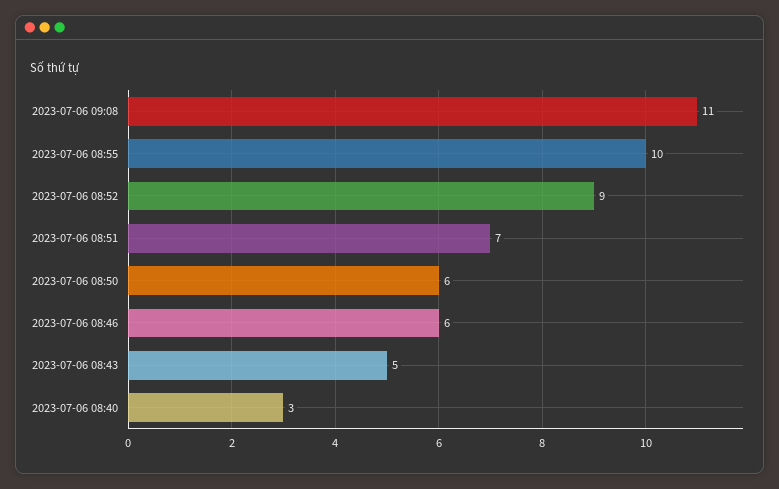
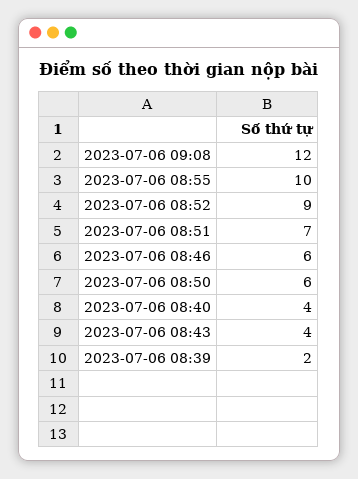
2023-07-06 09:08: 11 -> 12
2023-07-06 08:43: 5 -> 4
2023-07-06 08:40: 3 -> 4
2023-07-06 08:39: none -> 2

